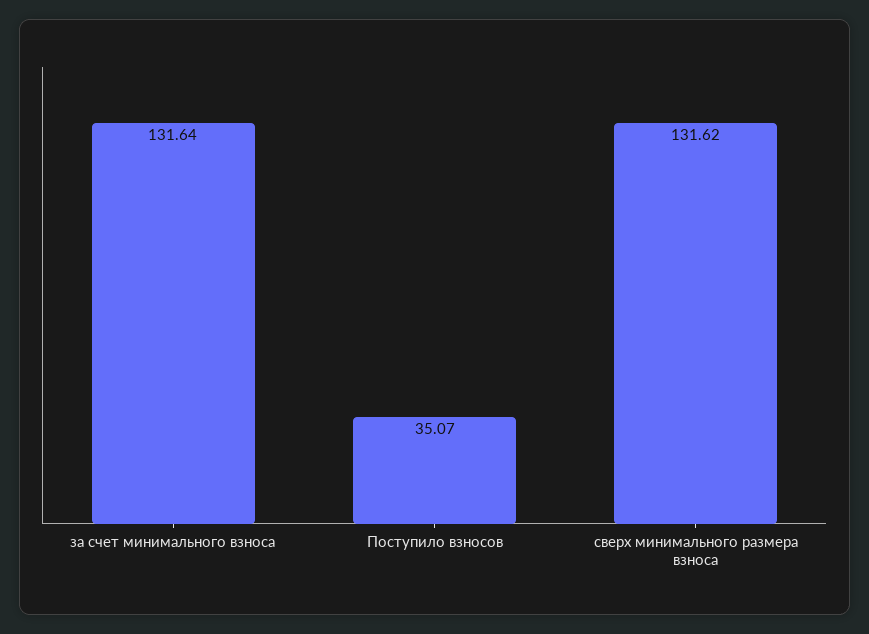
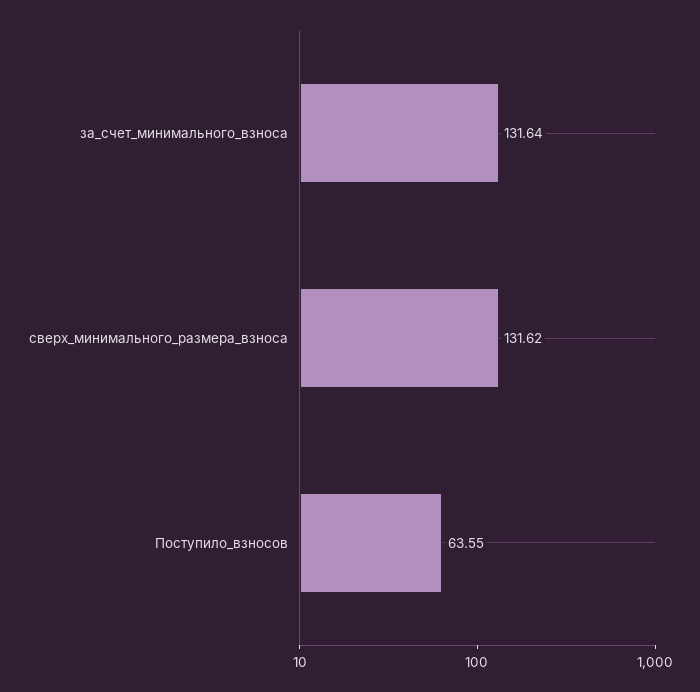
Поступило взносов: 35.07 -> 63.55

